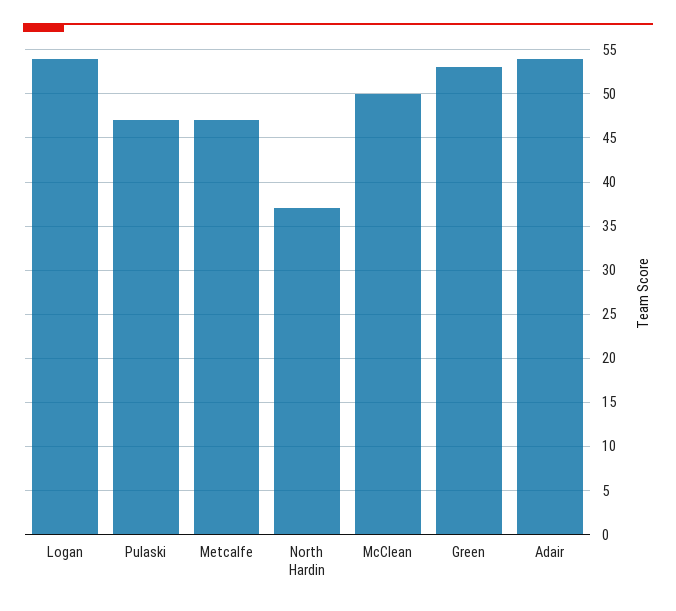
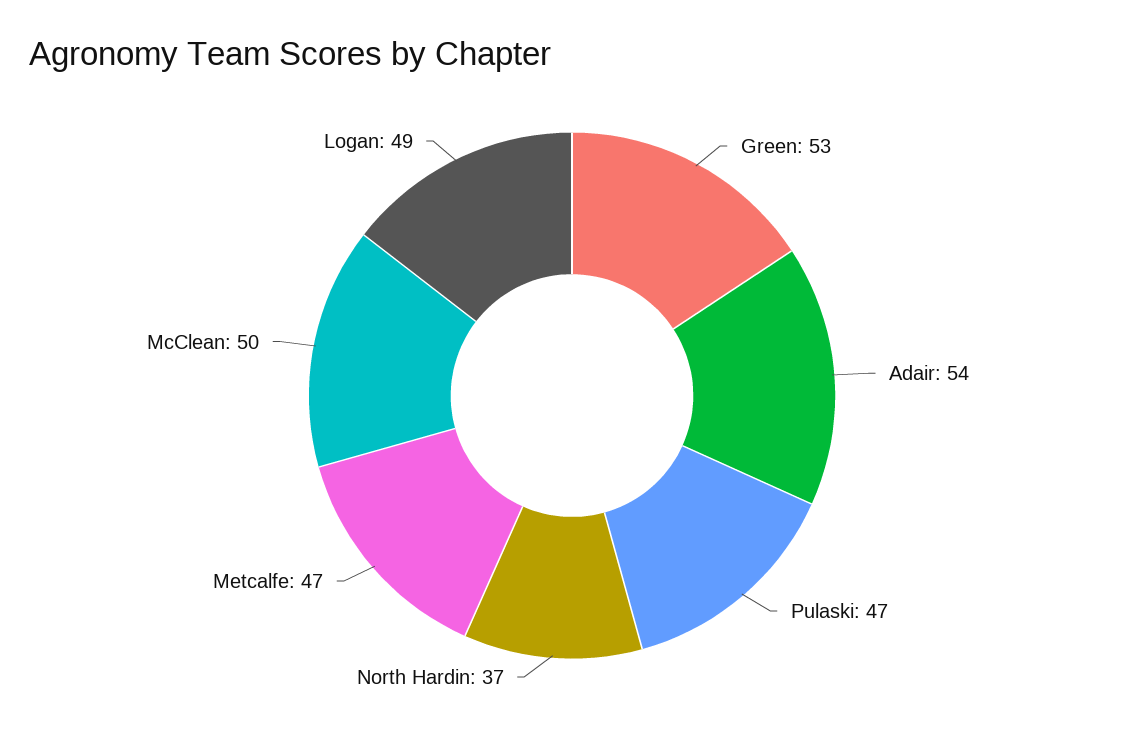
Logan: 54 -> 49

